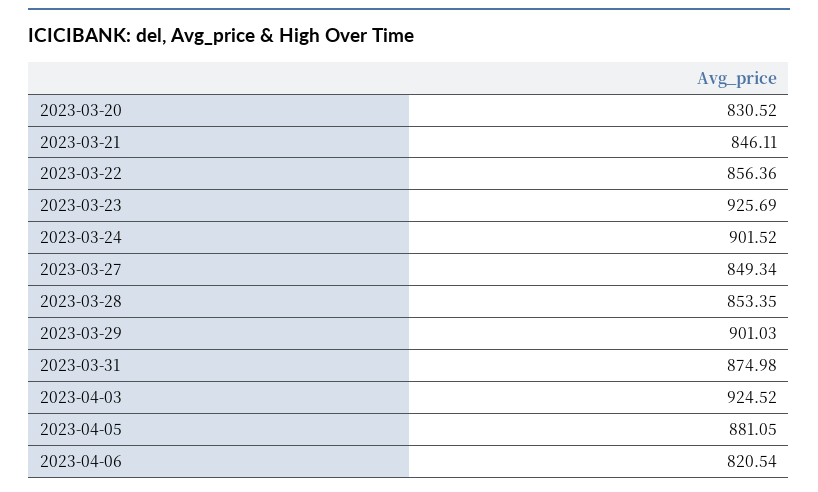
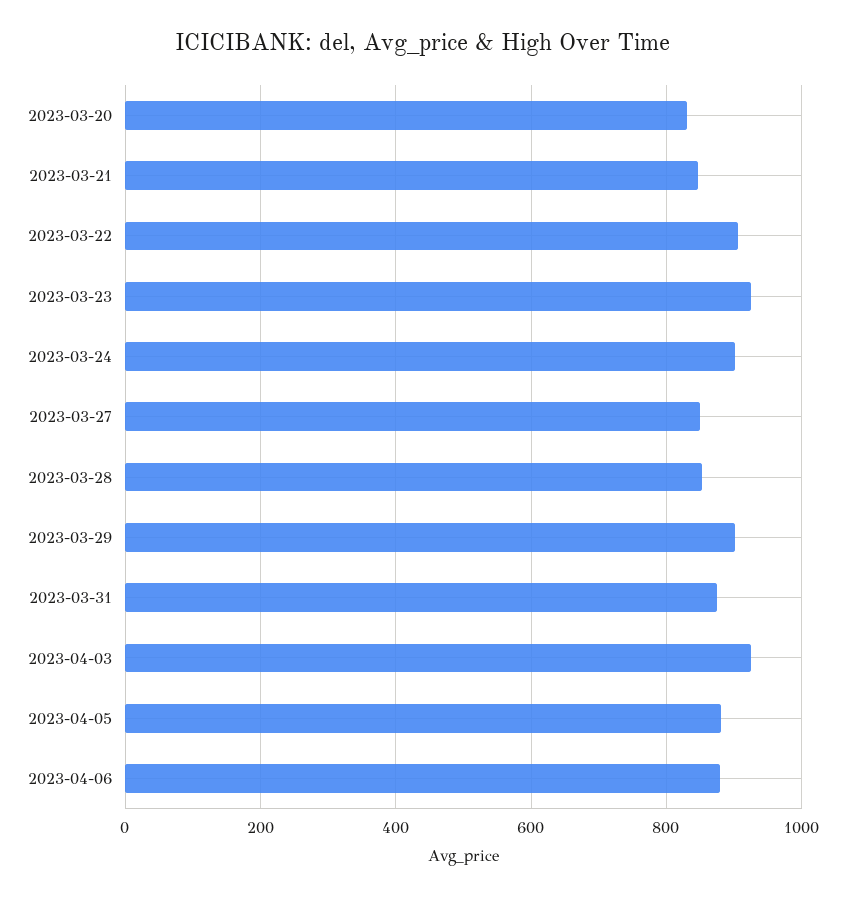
2023-03-22: 856.36 -> 900
2023-04-06: 820.54 -> 880

